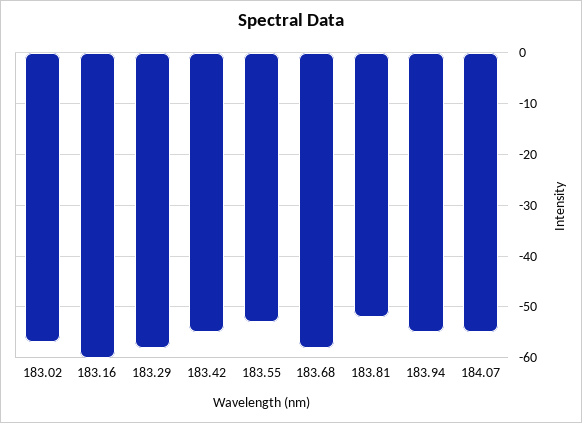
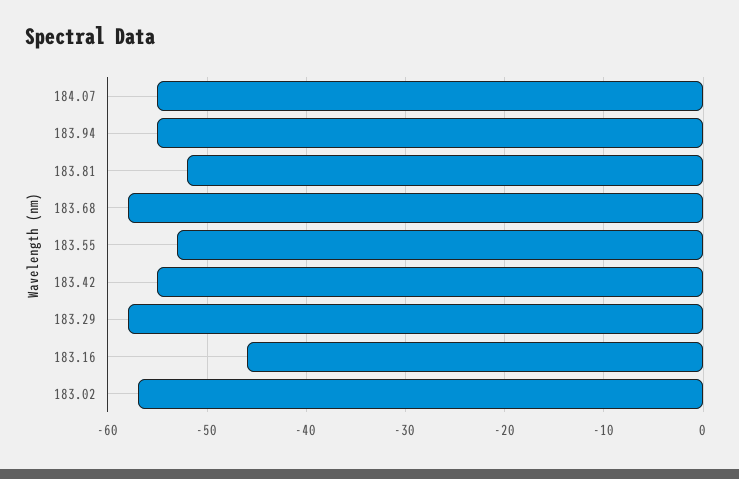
183.16: -60 -> -46

